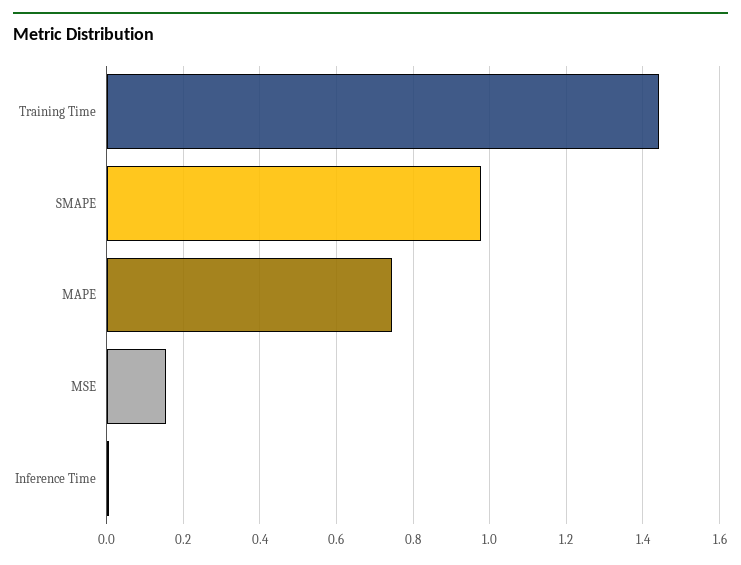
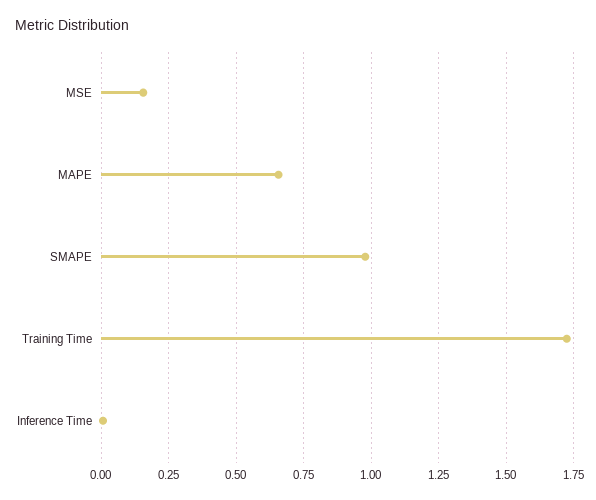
Training Time: 1.44 -> 1.725
MAPE: 0.74 -> 0.65

